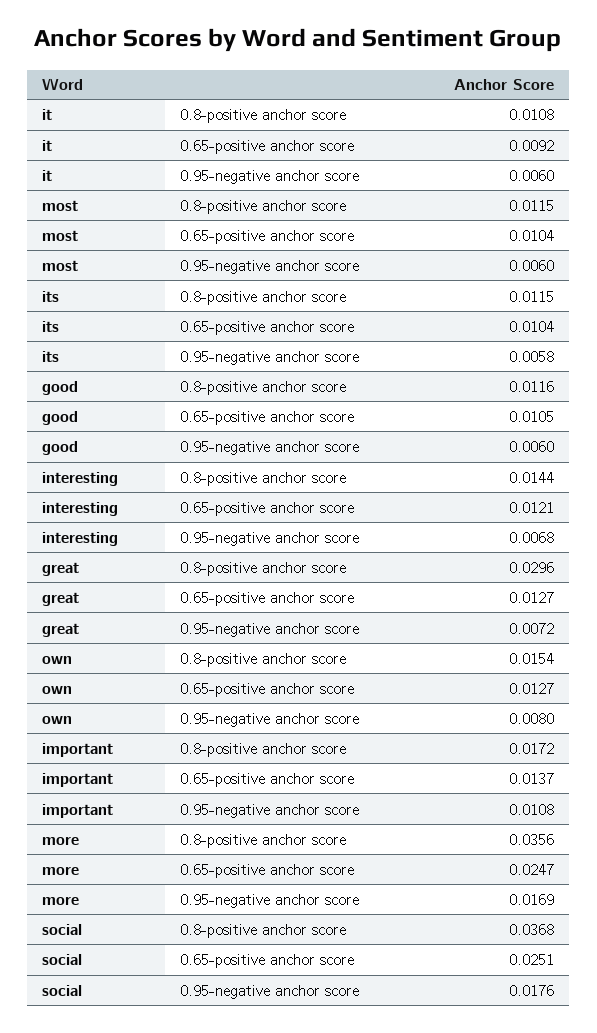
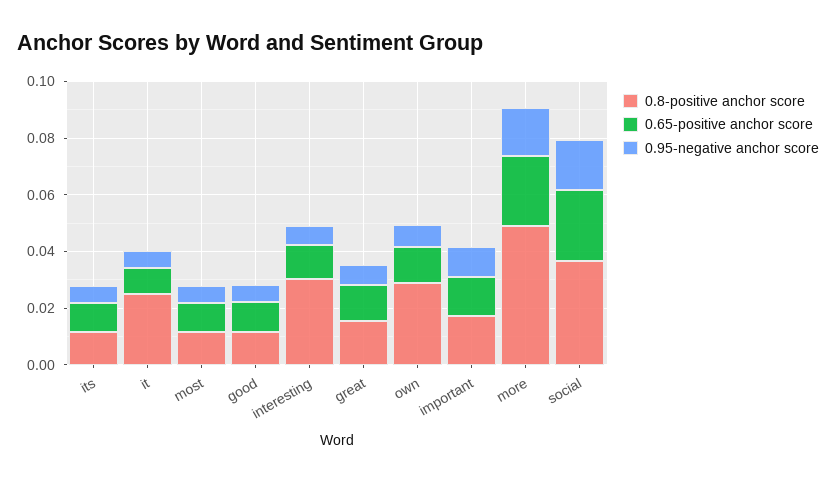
0.8-positive anchor score, it: 0.0108 -> 0.025
0.8-positive anchor score, interesting: 0.0144 -> 0.03
0.8-positive anchor score, great: 0.0296 -> 0.015
0.8-positive anchor score, own: 0.0154 -> 0.03
0.8-positive anchor score, more: 0.0356 -> 0.05

